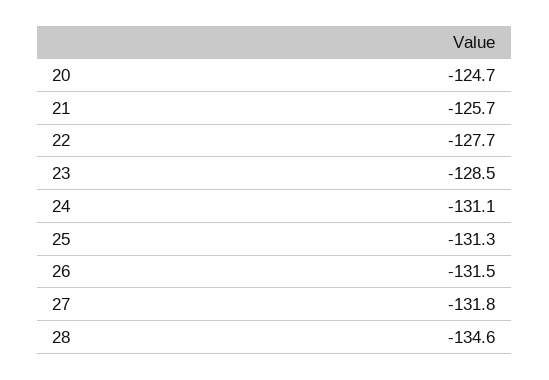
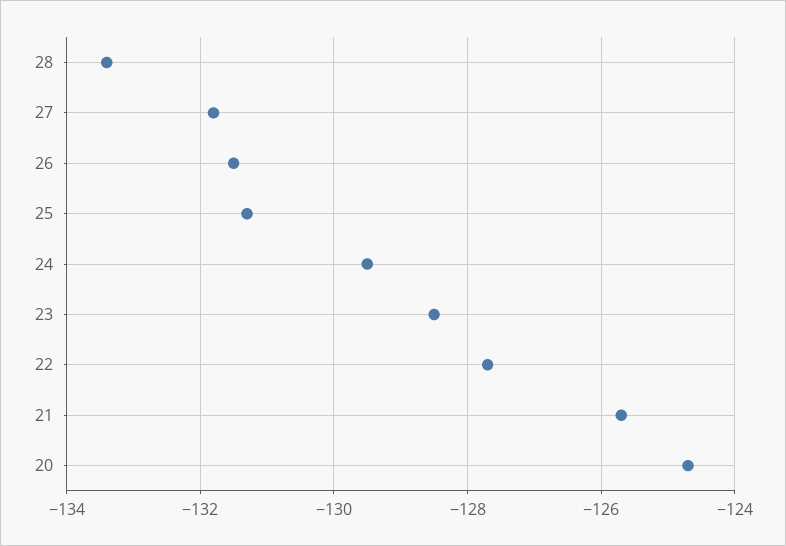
24: -131.1 -> -129.5
28: -134.6 -> -133.5

